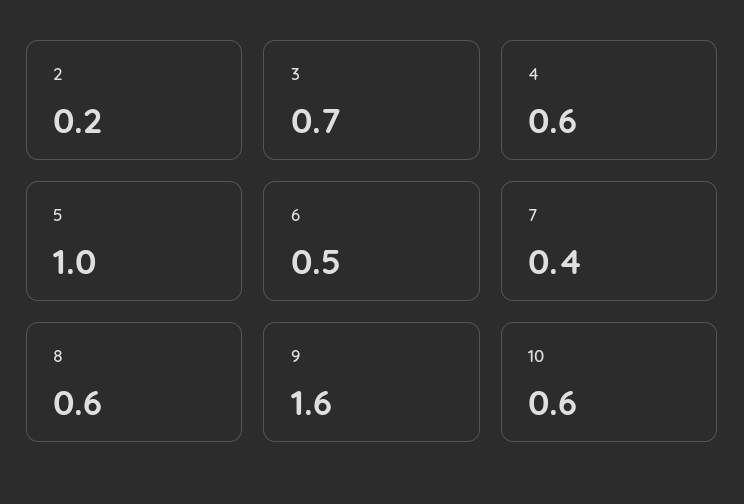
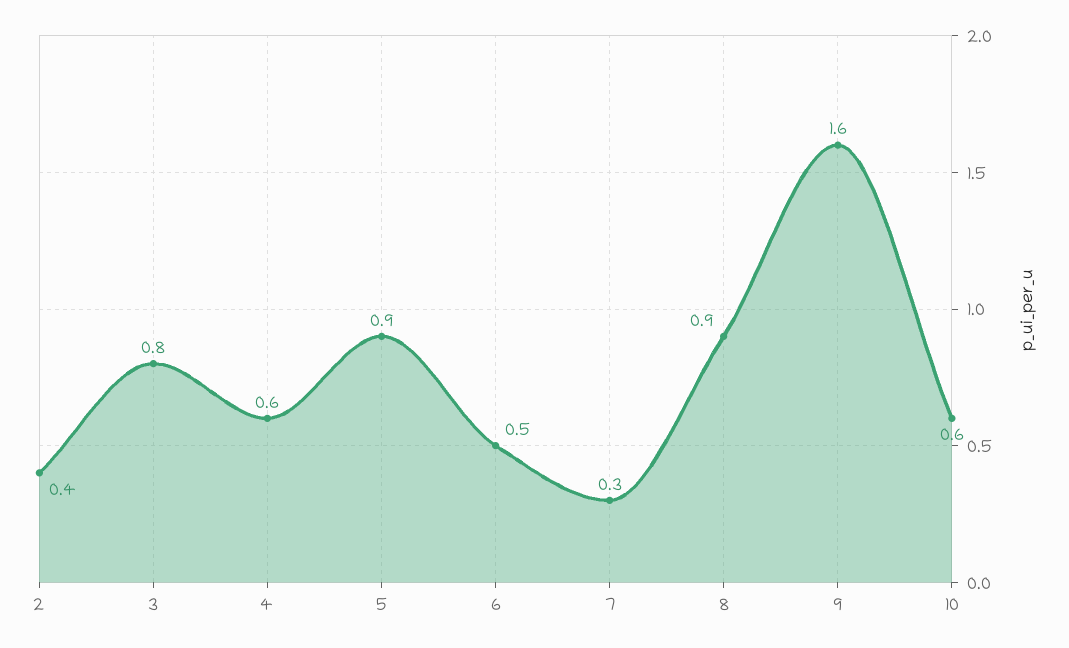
2: 0.2 -> 0.4
3: 0.7 -> 0.8
5: 1 -> 0.9
7: 0.4 -> 0.3
8: 0.6 -> 0.9

